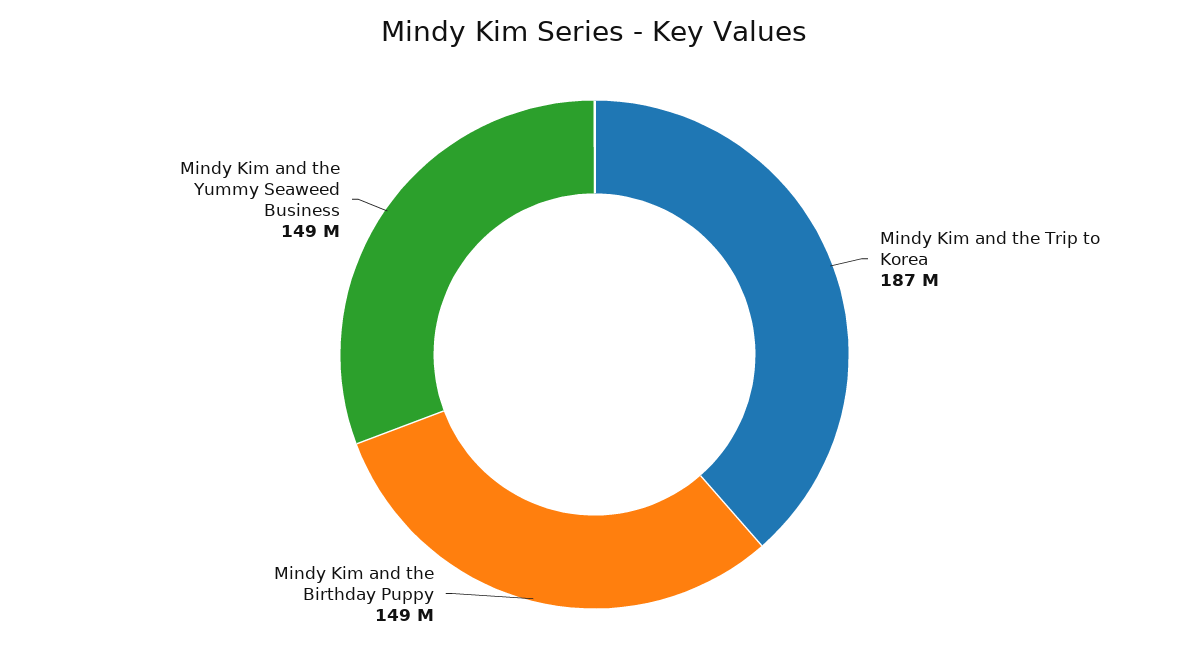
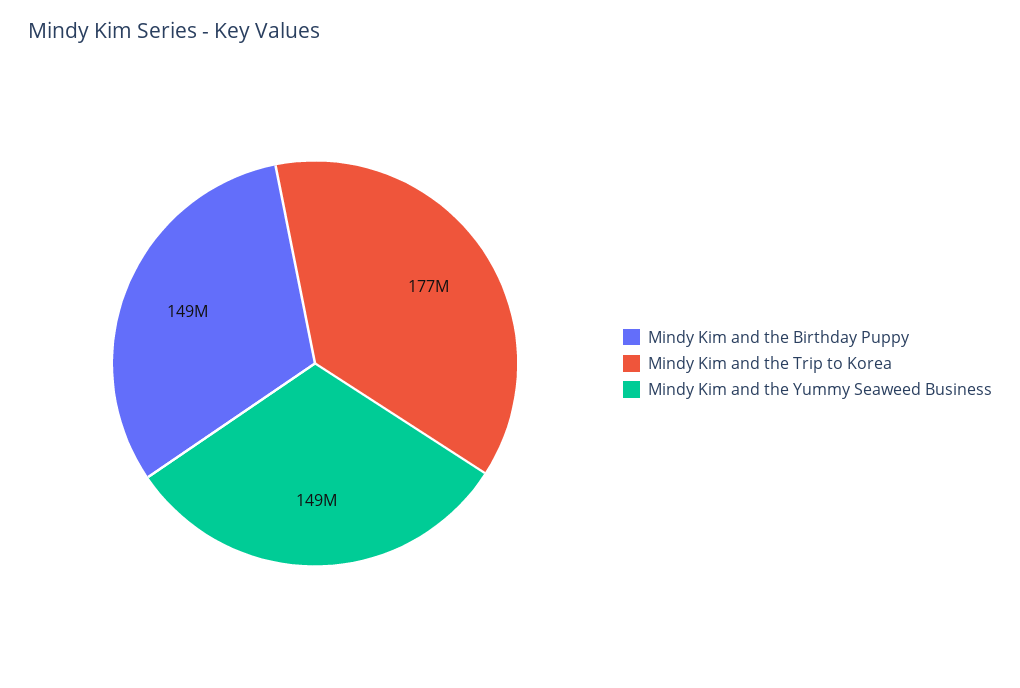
Mindy Kim and the Trip to Korea: 187000000 -> 177000000

